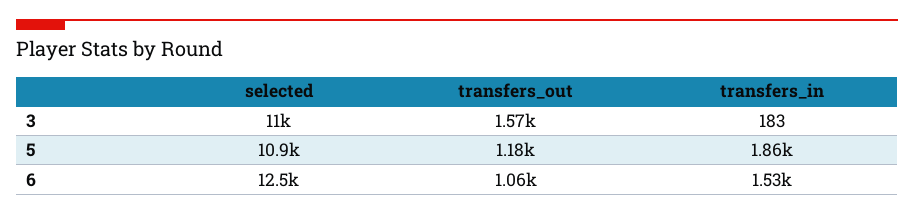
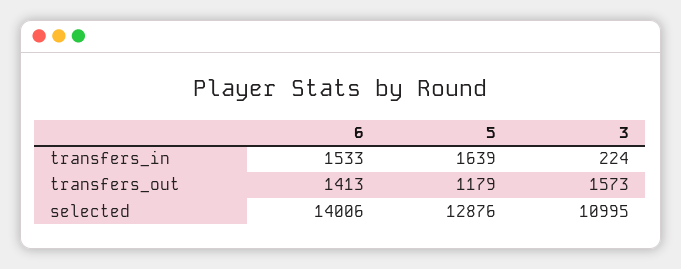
transfers_in, 3: 183 -> 224
selected, 5: 10900 -> 12876
transfers_in, 5: 1860 -> 1639
selected, 6: 12500 -> 14006
transfers_out, 6: 1060 -> 1413

